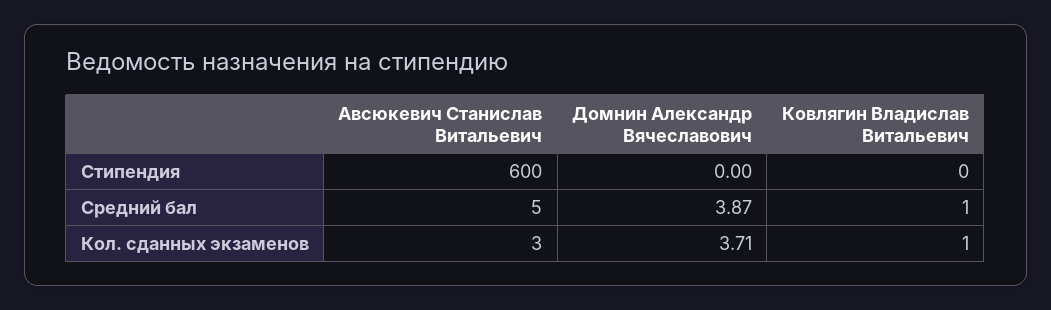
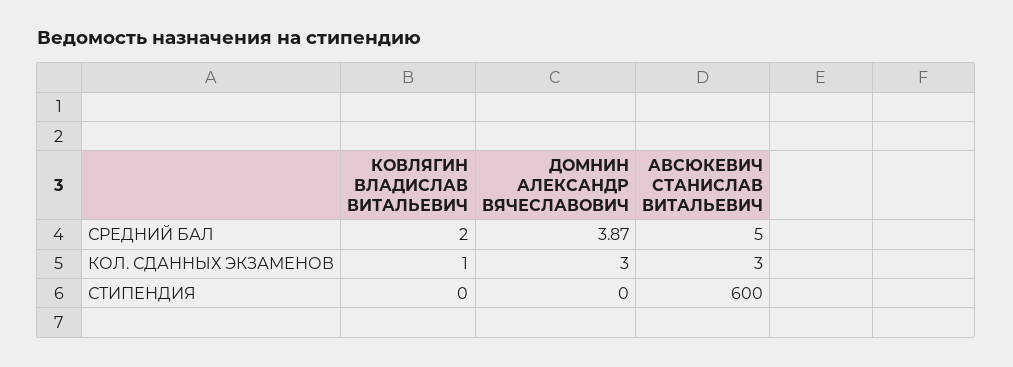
Ковлягин Владислав Витальевич, Средний бал: 1 -> 2
Домнин Александр Вячеславович, Кол. сданных экзаменов: 3.71 -> 3

